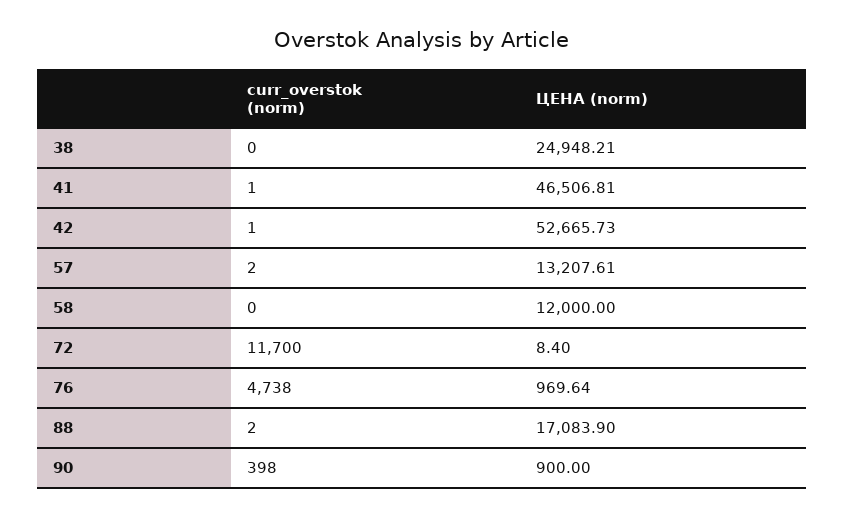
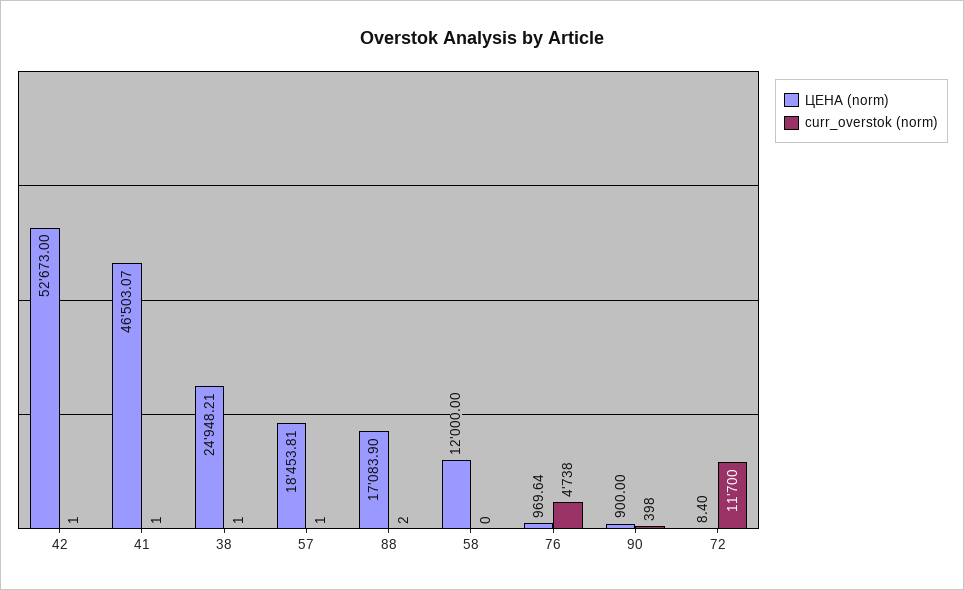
curr_overstok (norm), 38: 0 -> 1
ЦЕНА (norm), 41: 46506.81 -> 46503.07
ЦЕНА (norm), 42: 52665.73 -> 52673
curr_overstok (norm), 57: 2 -> 1
ЦЕНА (norm), 57: 13207.61 -> 18453.81

